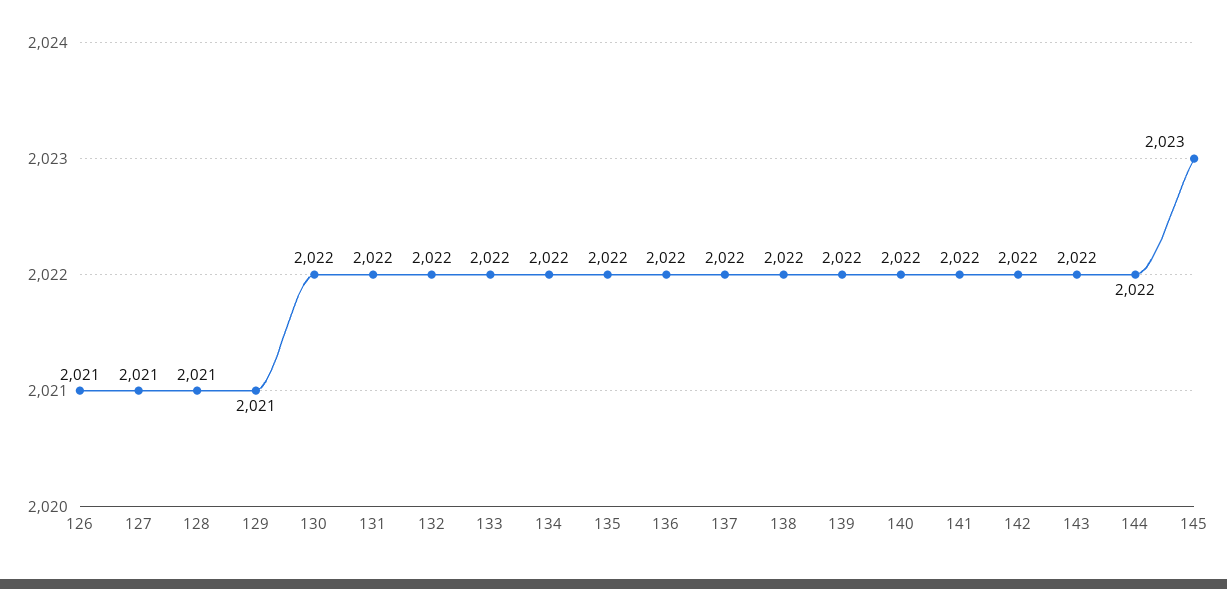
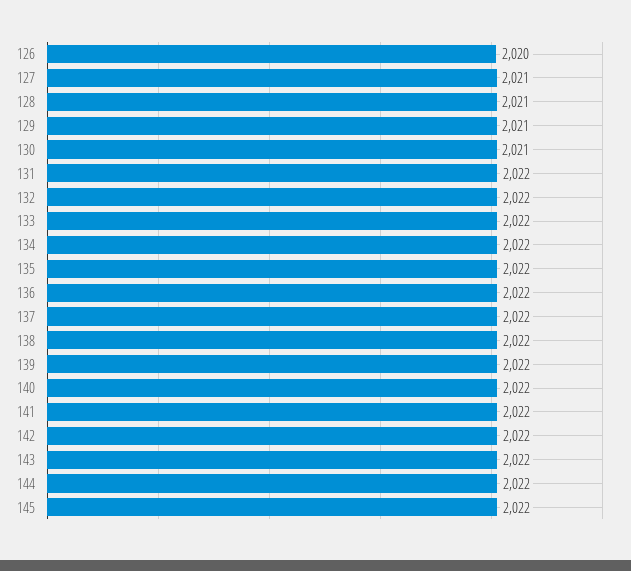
126: 2021 -> 2020
130: 2022 -> 2021
145: 2023 -> 2022

